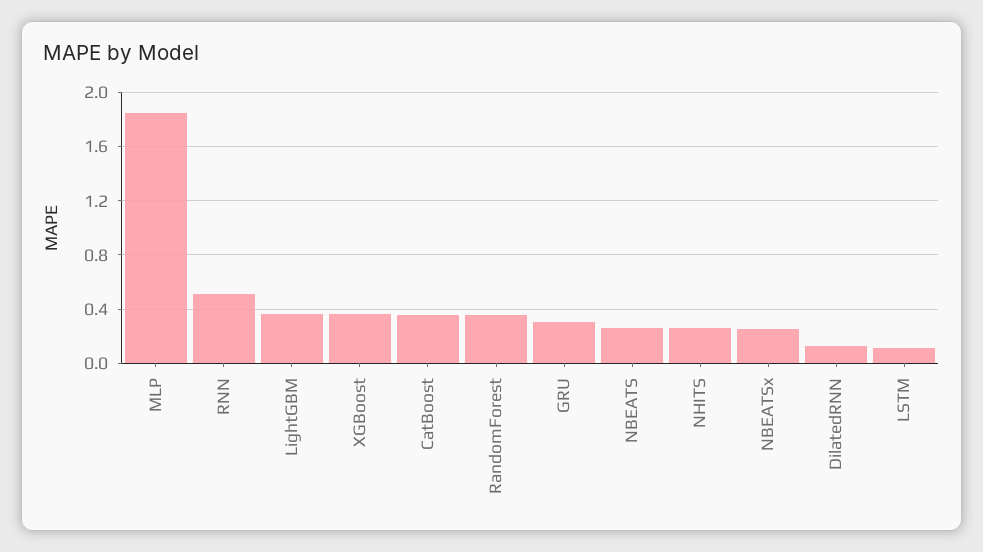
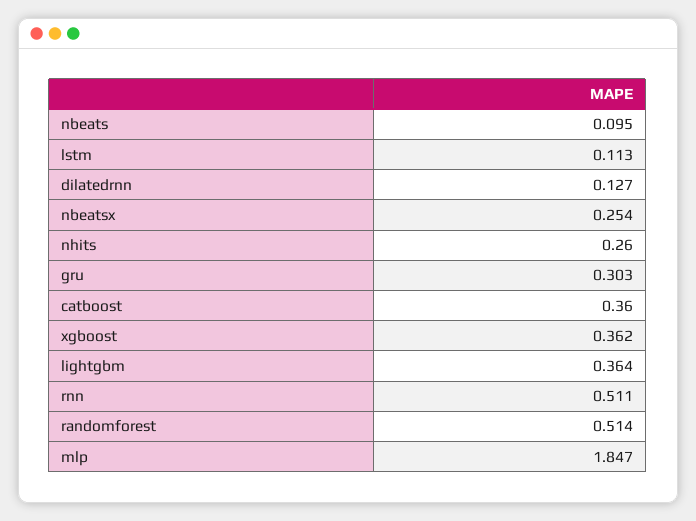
RandomForest: 0.35 -> 0.514
NBEATS: 0.25 -> 0.095

